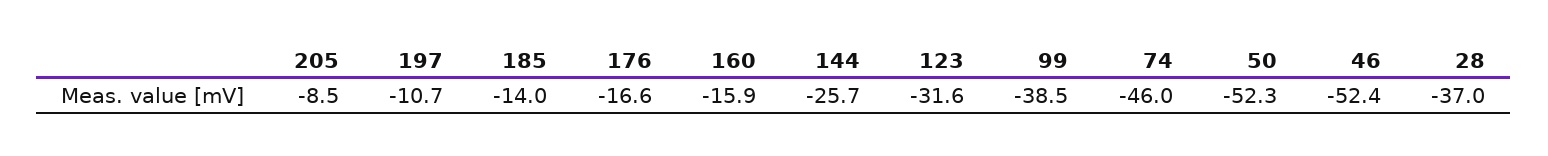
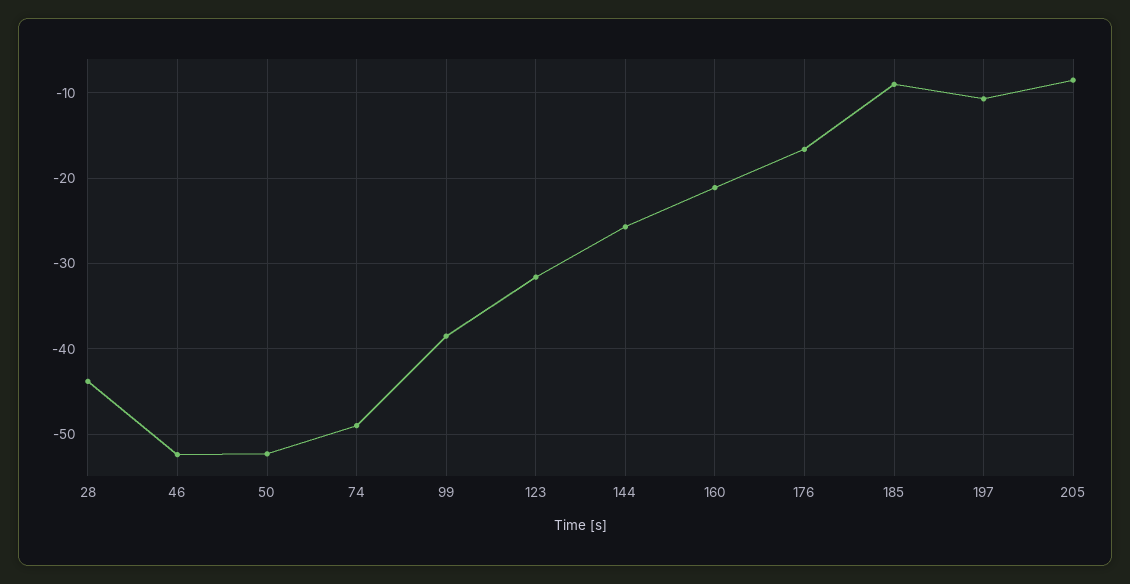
185: -14 -> -9
160: -15.9 -> -21
74: -46 -> -49
28: -37 -> -44

